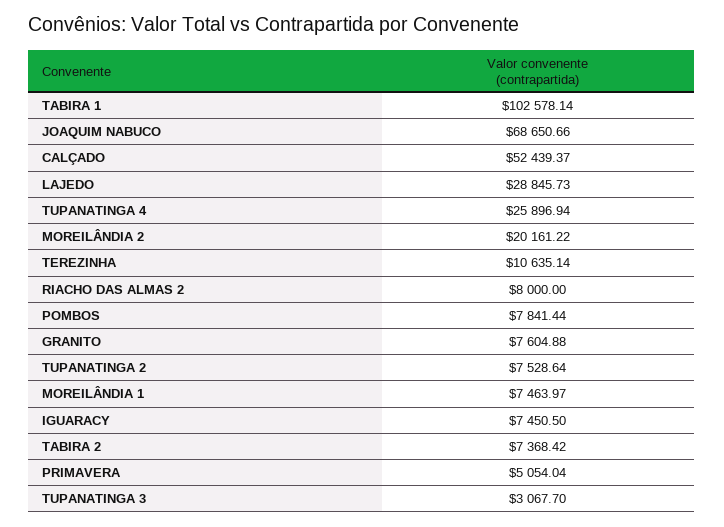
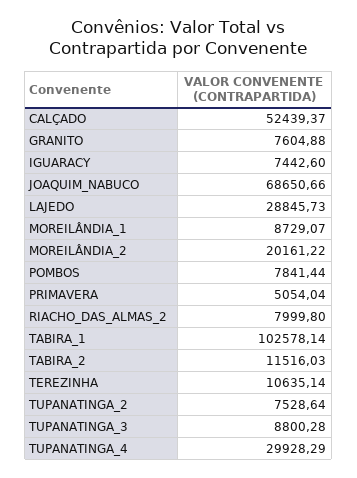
TUPANATINGA 4: 25896.94 -> 29928.29
RIACHO DAS ALMAS 2: 8000 -> 7999.8
MOREILÂNDIA 1: 7463.97 -> 8729.07
IGUARACY: 7450.5 -> 7442.6
TABIRA 2: 7368.42 -> 11516.03
TUPANATINGA 3: 3067.7 -> 8800.28

